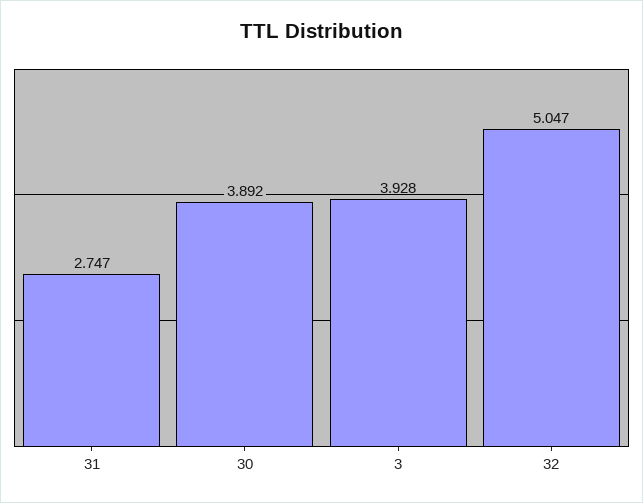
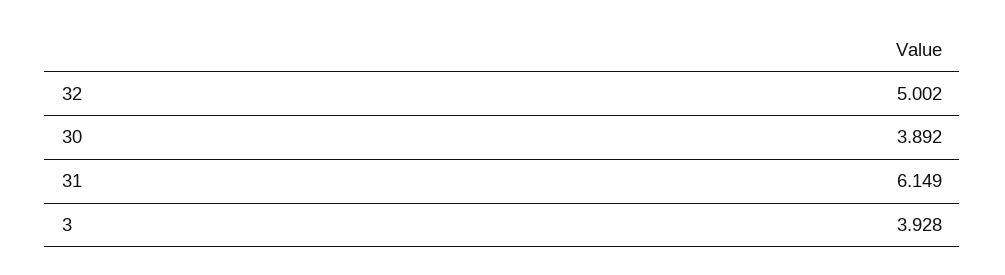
31: 2.747 -> 6.149
32: 5.047 -> 5.002

